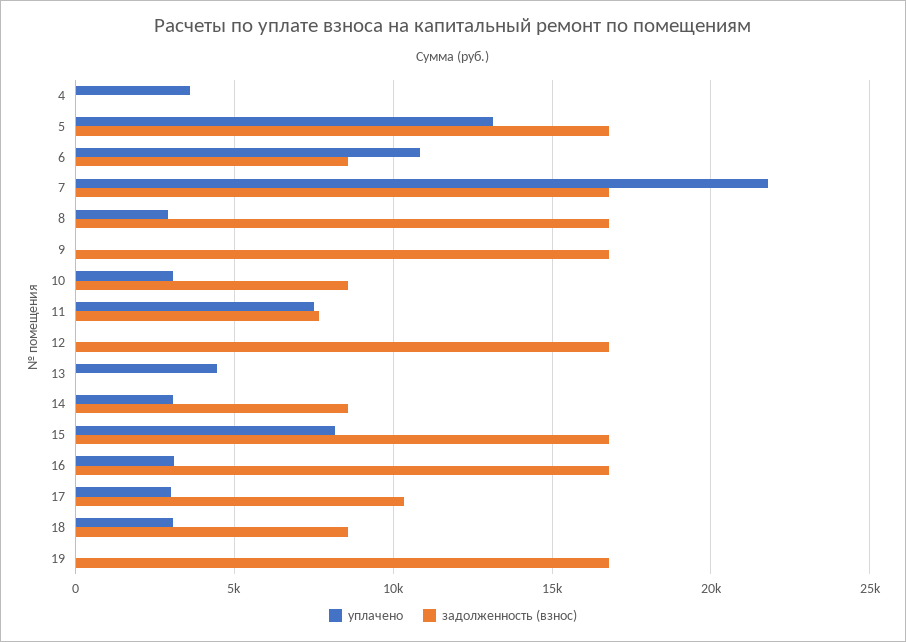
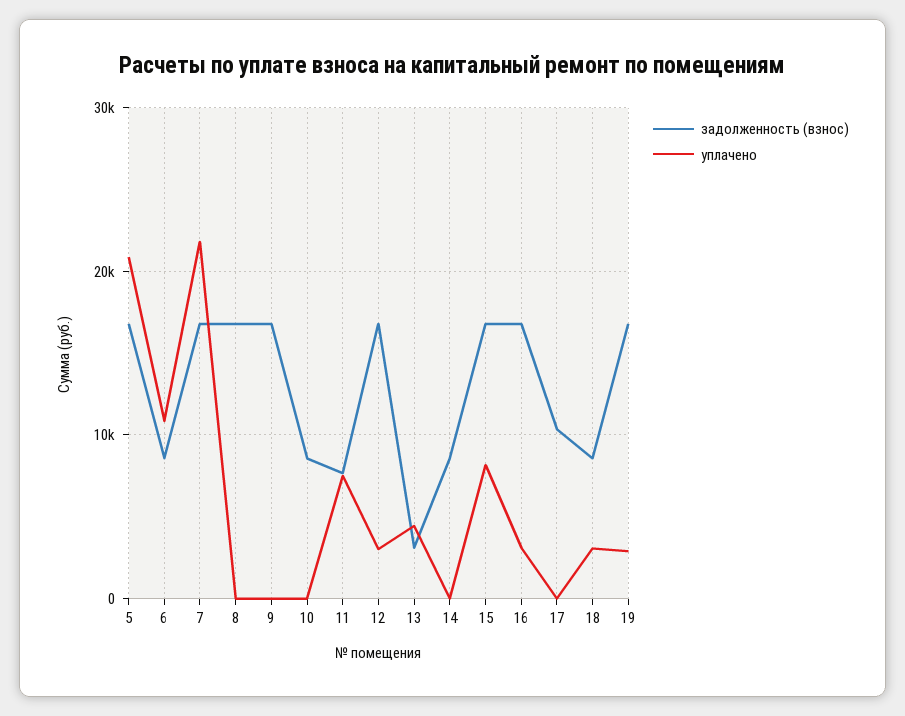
уплачено, 4: 3500 -> none
задолженность (взнос), 4: 0 -> none
уплачено, 5: 13000 -> 21000
уплачено, 8: 3000 -> 0
уплачено, 10: 3000 -> 0
уплачено, 12: 0 -> 3000
задолженность (взнос), 13: 0 -> 3000
уплачено, 14: 3000 -> 0
уплачено, 17: 3000 -> 0
уплачено, 19: 0 -> 3000

